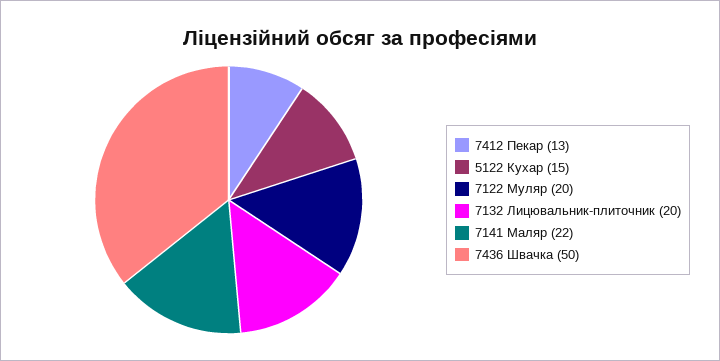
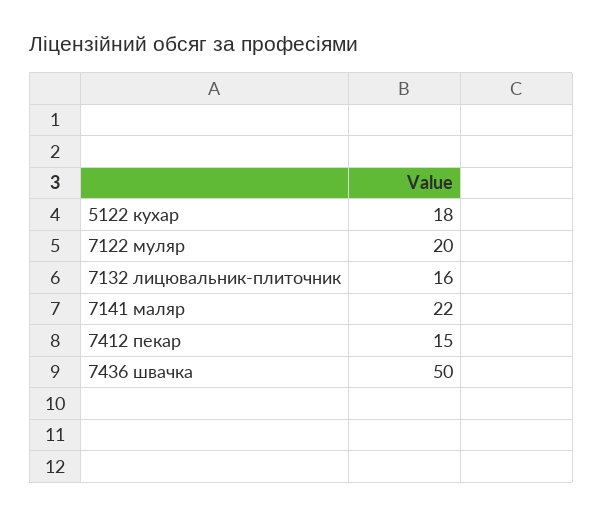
7412 Пекар: 13 -> 15
5122 Кухар: 15 -> 18
7132 Лицювальник-плиточник: 20 -> 16

